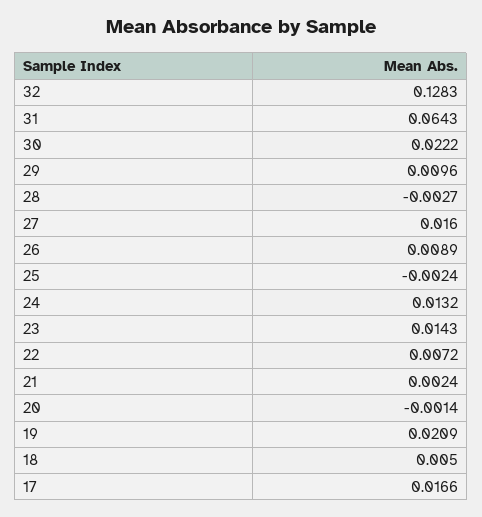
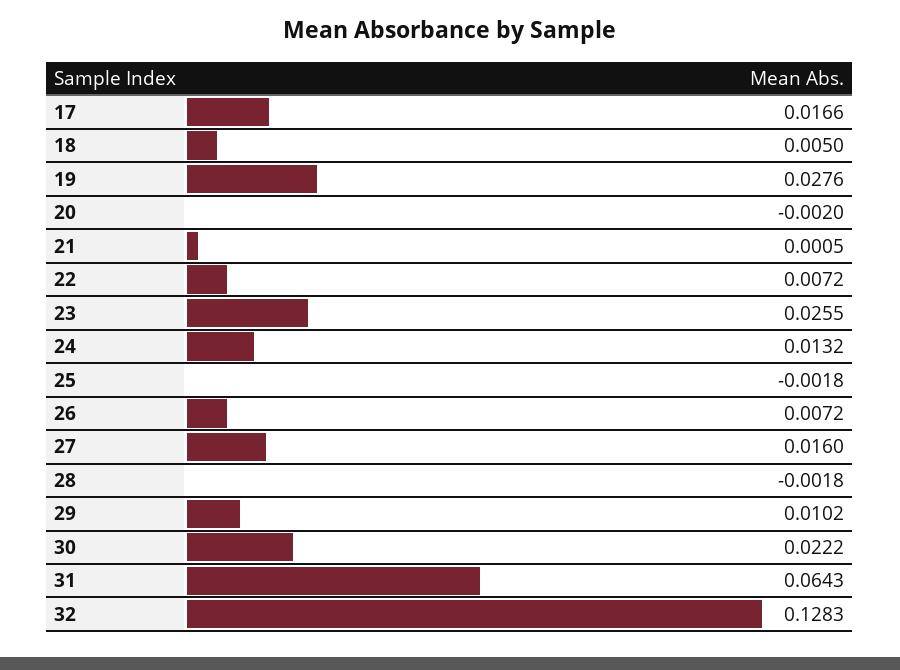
29: 0.0096 -> 0.0102
28: -0.0027 -> -0.0018
26: 0.0089 -> 0.0072
25: -0.0024 -> -0.0018
23: 0.0143 -> 0.0255
21: 0.0024 -> 0.0005
20: -0.0014 -> -0.002
19: 0.0209 -> 0.0276

